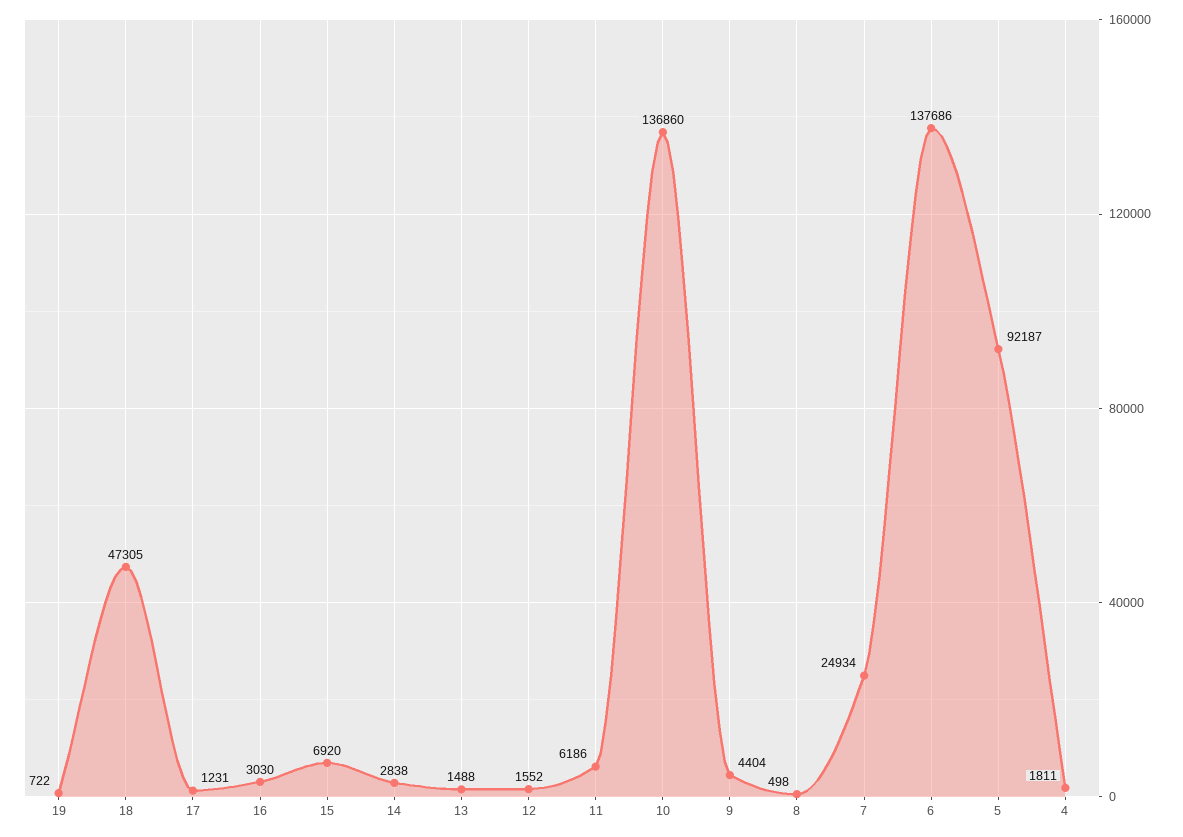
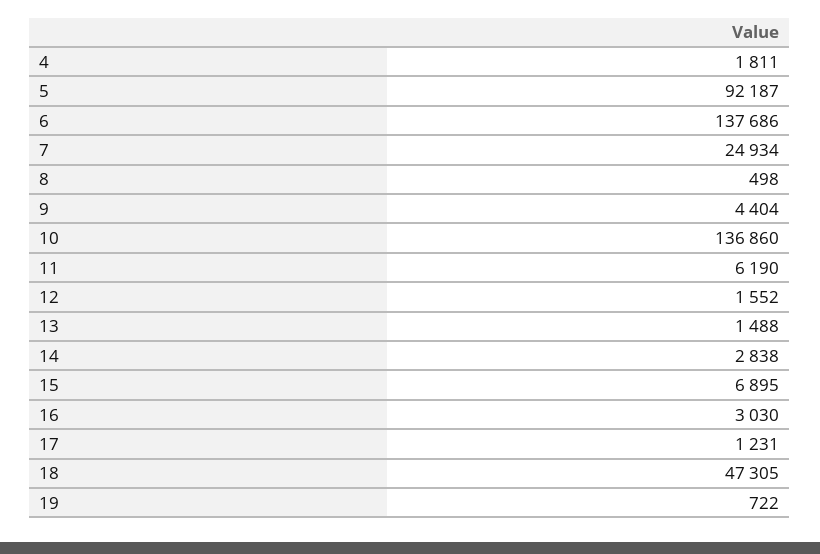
15: 6920 -> 6895
11: 6186 -> 6190

